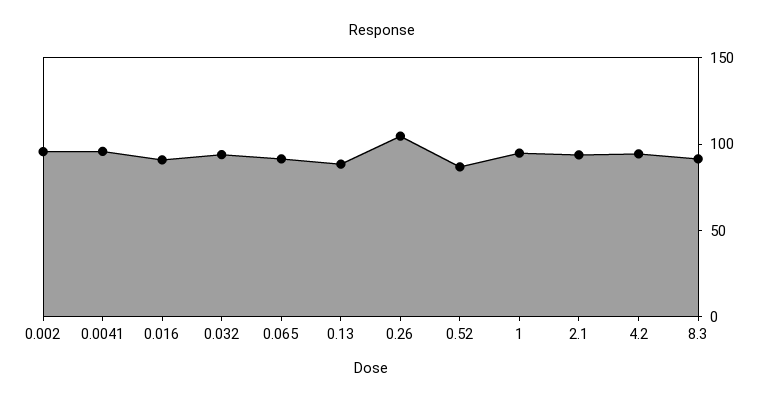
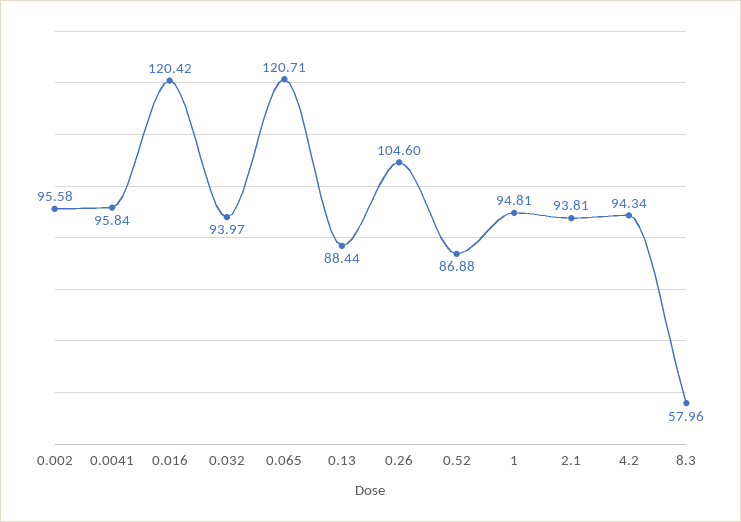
0.016: 90 -> 120.42
0.065: 90 -> 120.71
8.3: 90 -> 57.96

